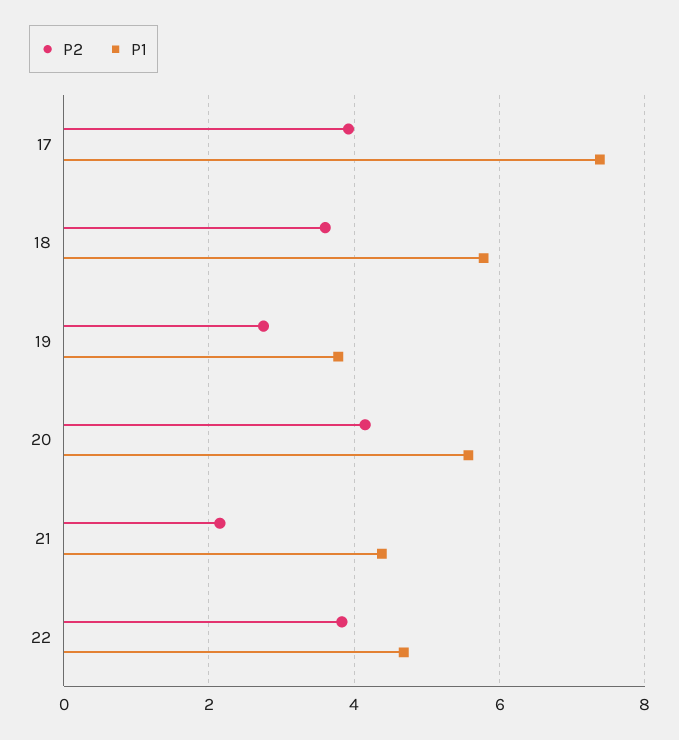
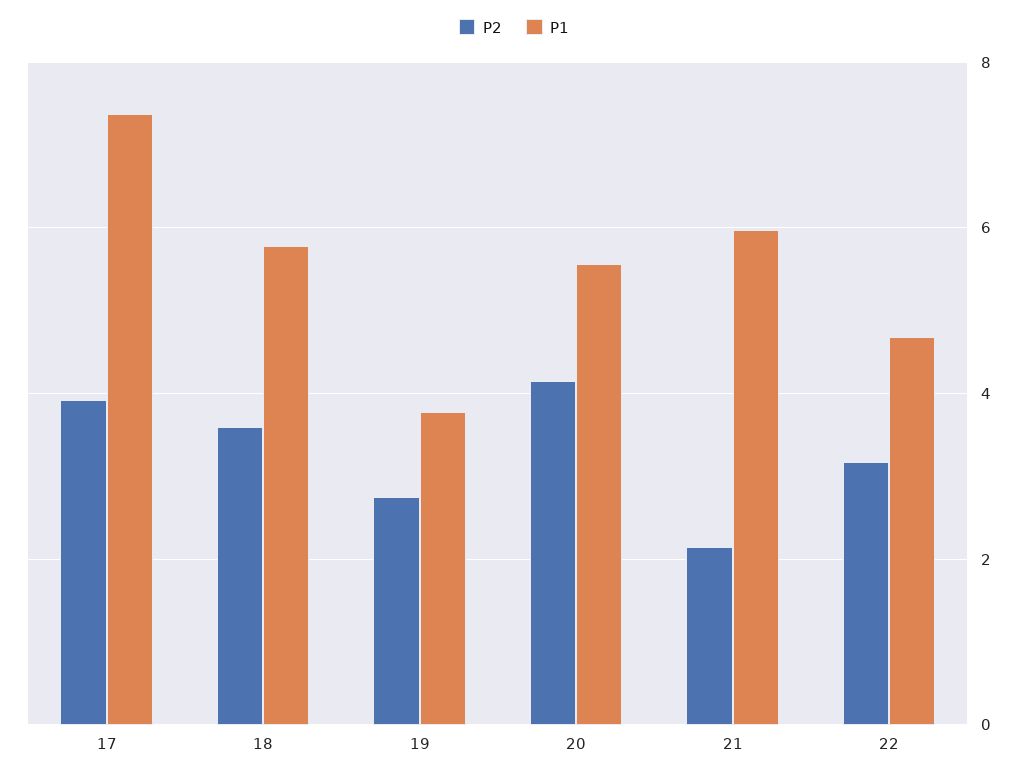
P1, 21: 4.4 -> 6
P2, 22: 3.8 -> 3.2

